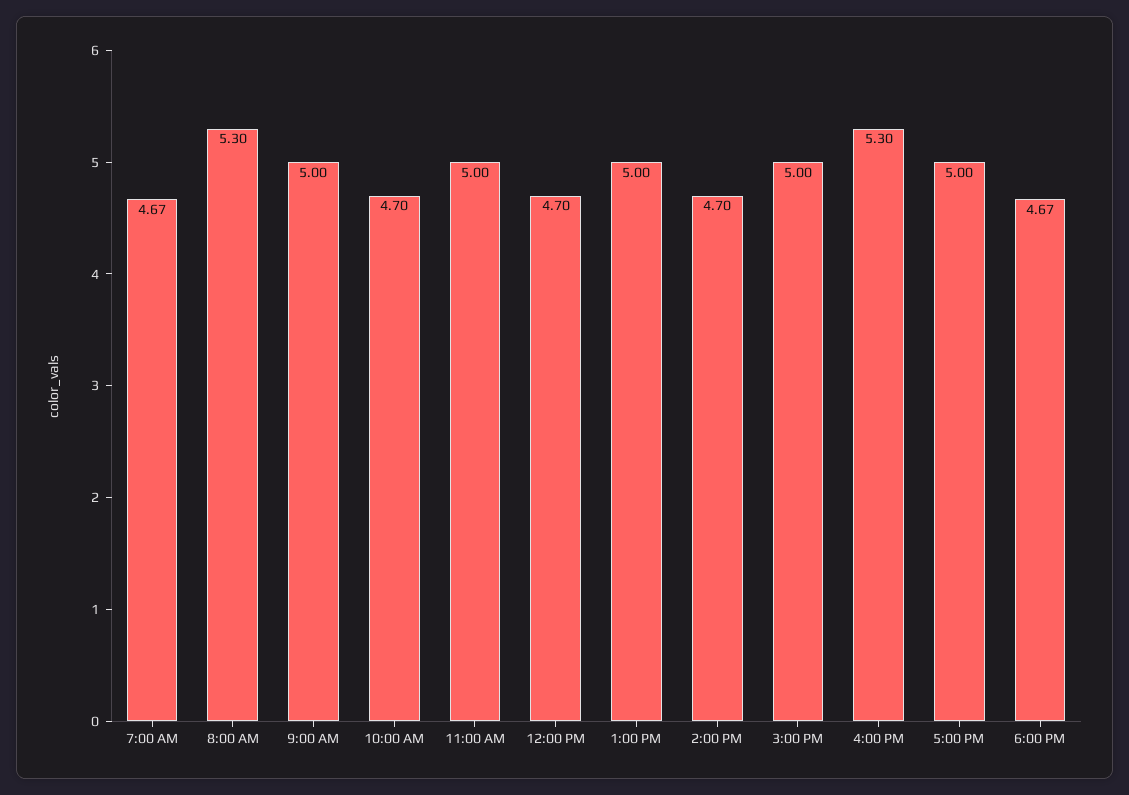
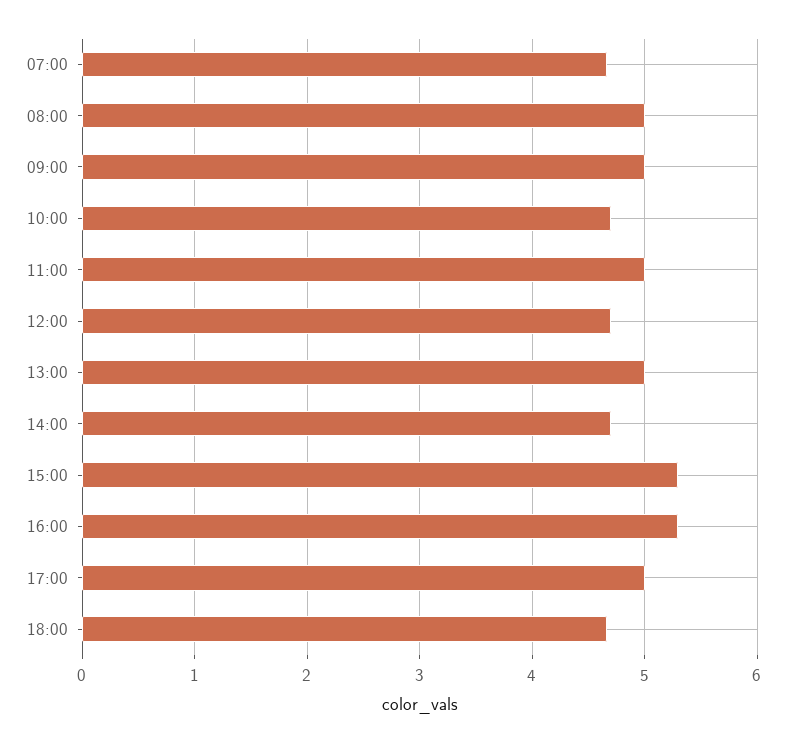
8:00 AM: 5.3 -> 5
3:00 PM: 5 -> 5.3

